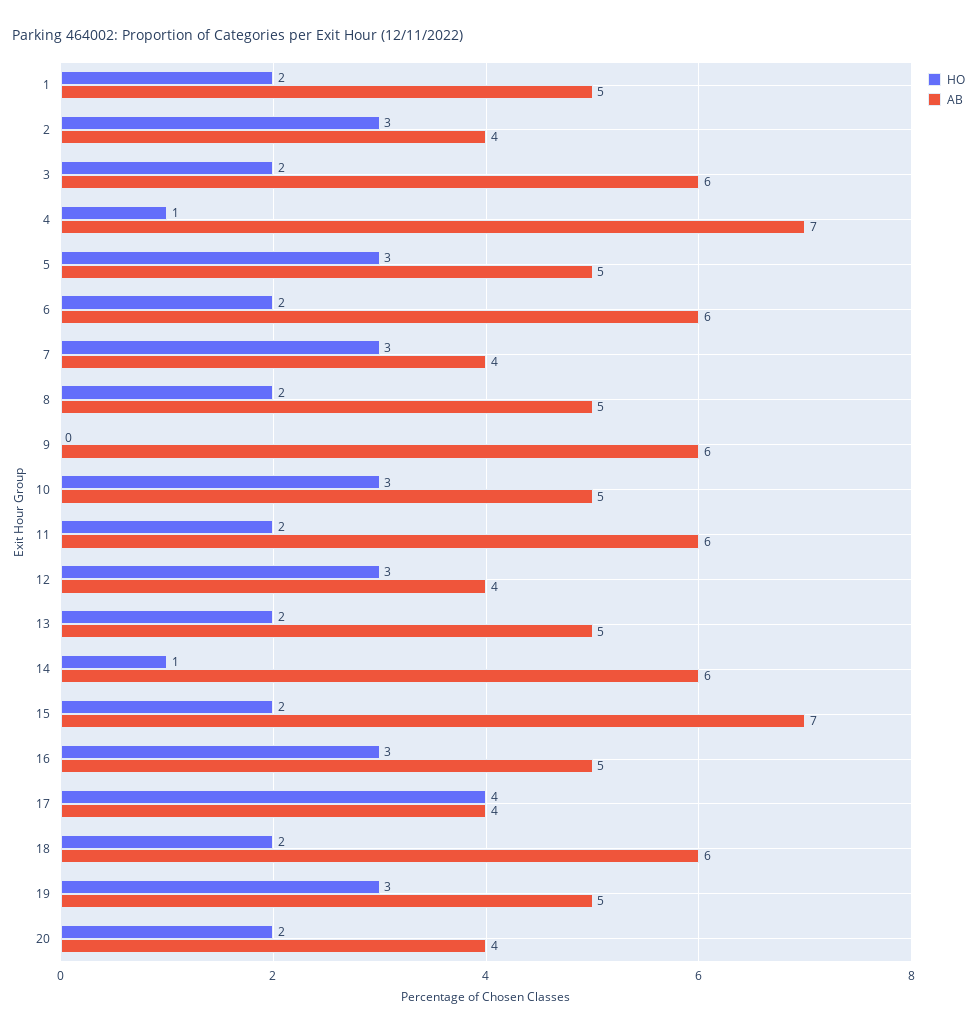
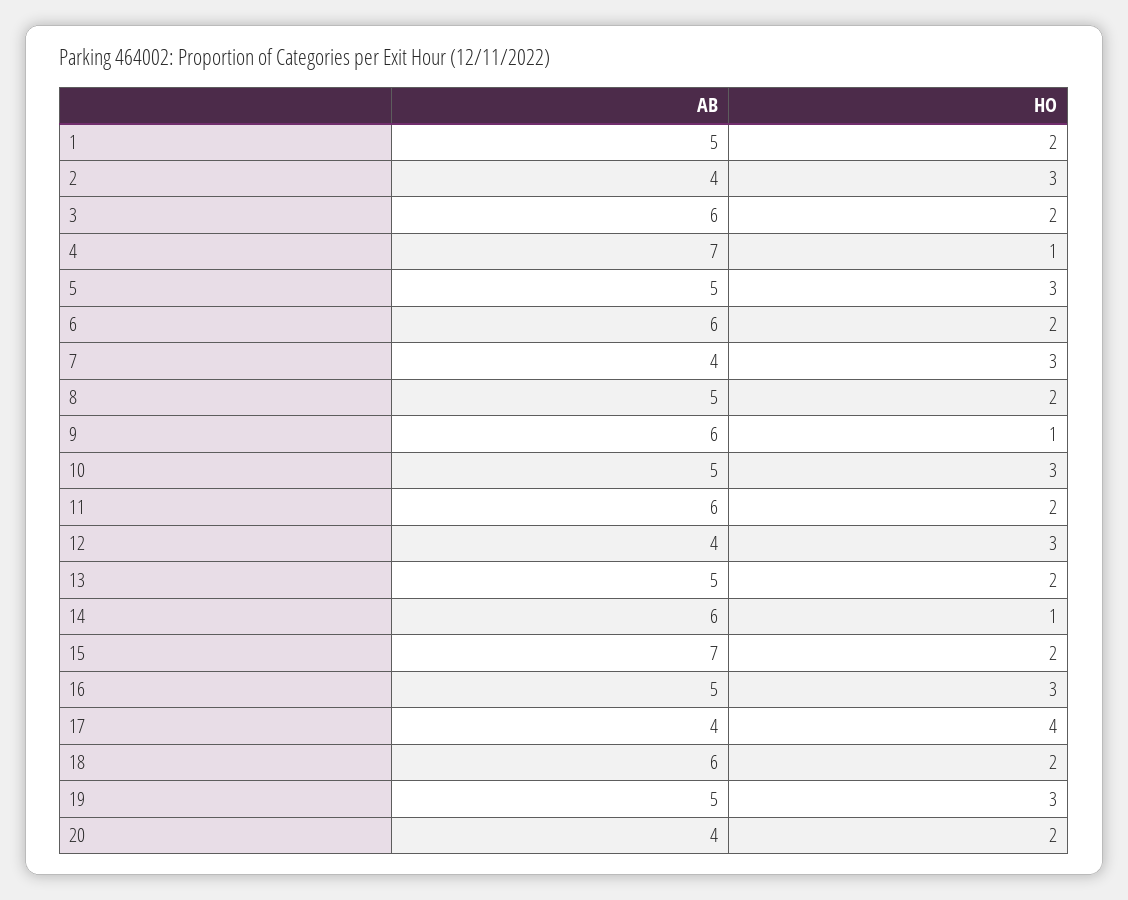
HO, 9: 0 -> 1

